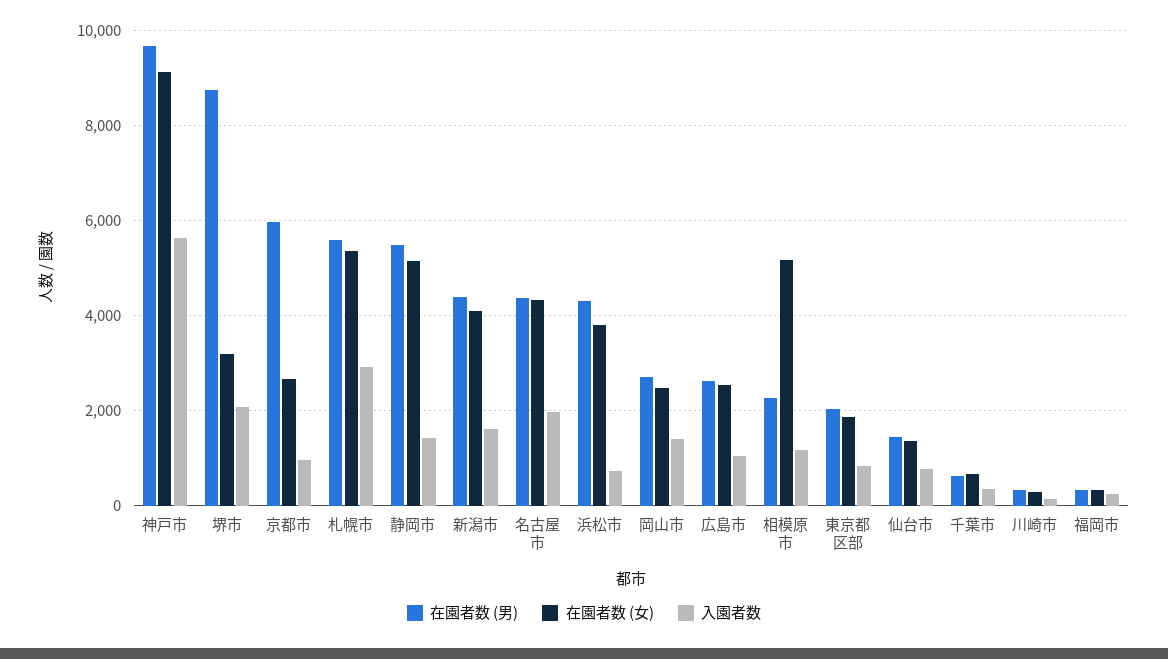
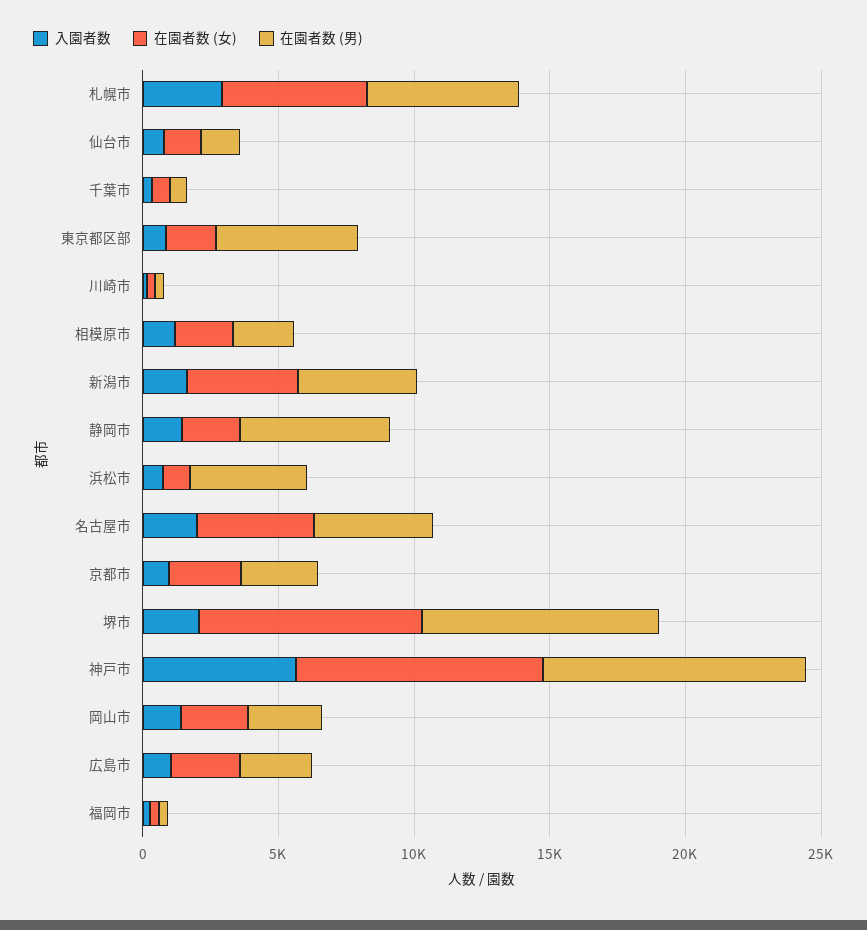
在園者数 (女), 堺市: 3200 -> 8000
在園者数 (男), 京都市: 6000 -> 3000
在園者数 (女), 静岡市: 5200 -> 2000
在園者数 (女), 浜松市: 3800 -> 1000
在園者数 (女), 相模原市: 5200 -> 2000
在園者数 (男), 東京都区部: 2000 -> 5000

